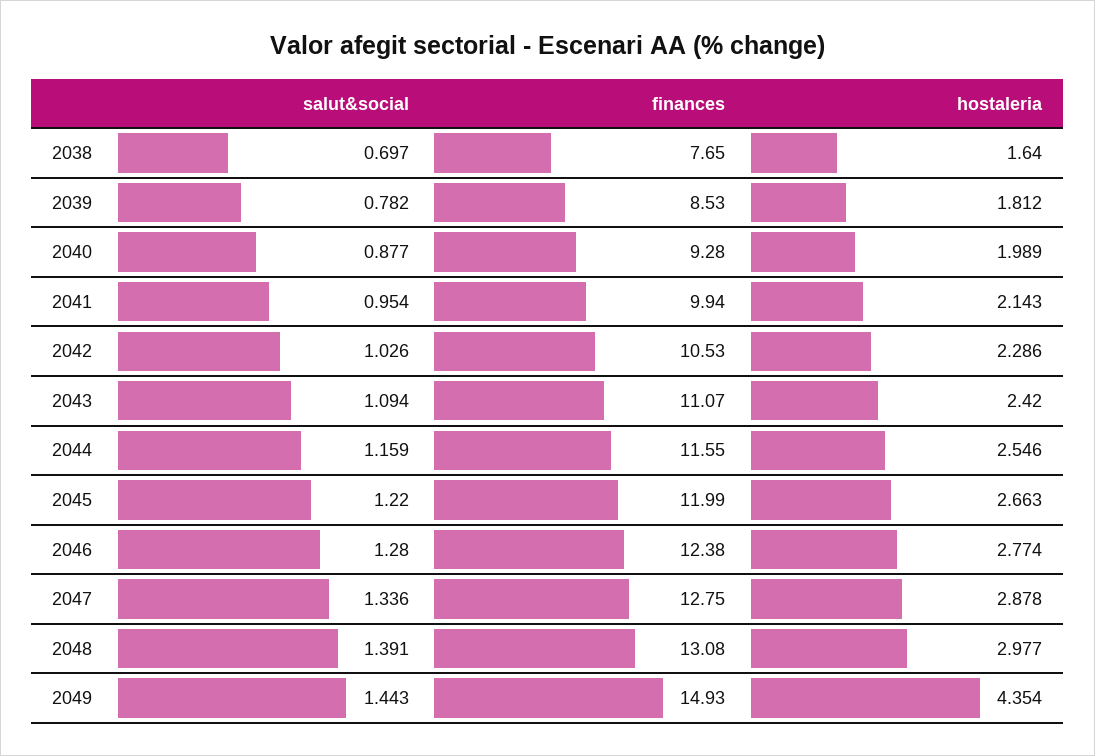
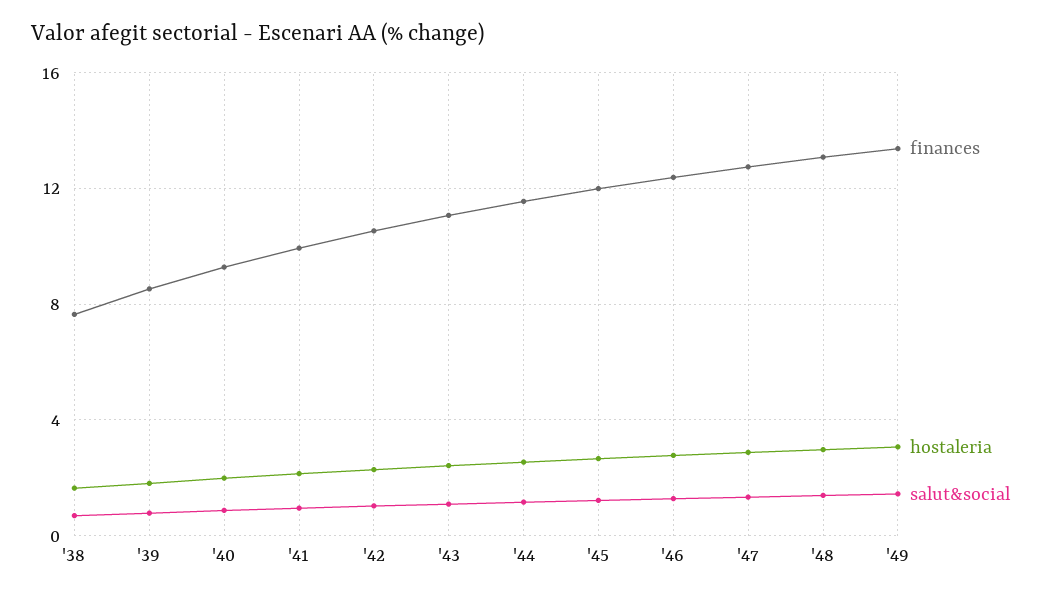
finances, 2049: 14.93 -> 13.5
hostaleria, 2049: 4.354 -> 3

